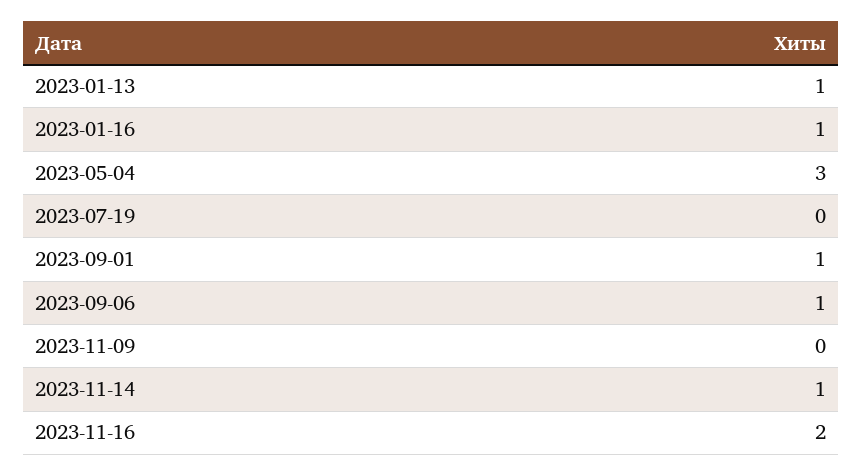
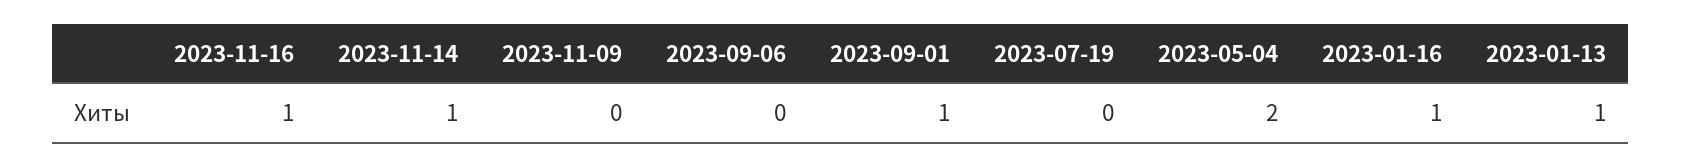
2023-05-04: 3 -> 2
2023-09-06: 1 -> 0
2023-11-16: 2 -> 1

